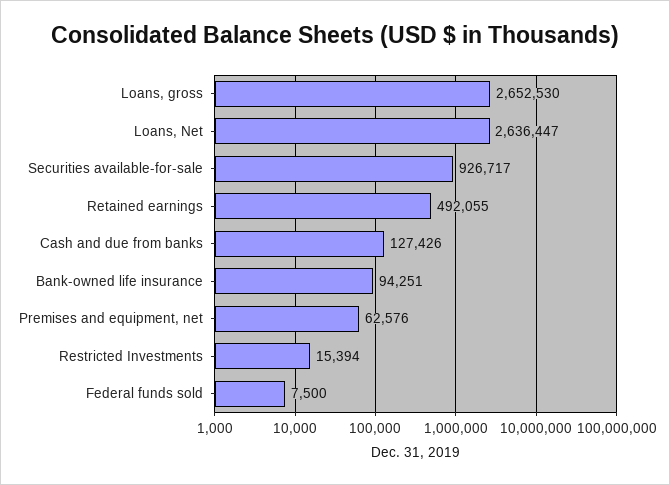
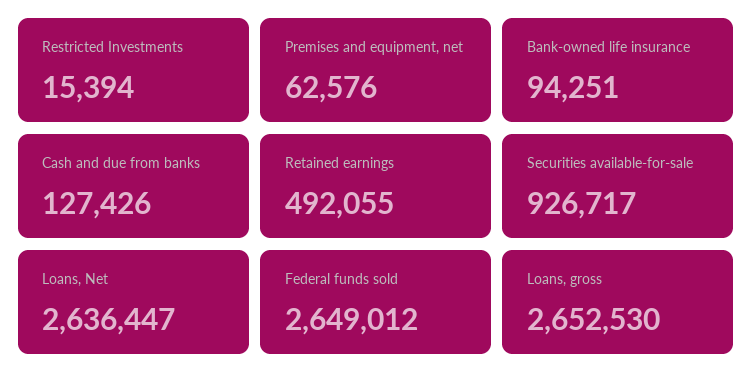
Federal funds sold: 7500 -> 2649012

